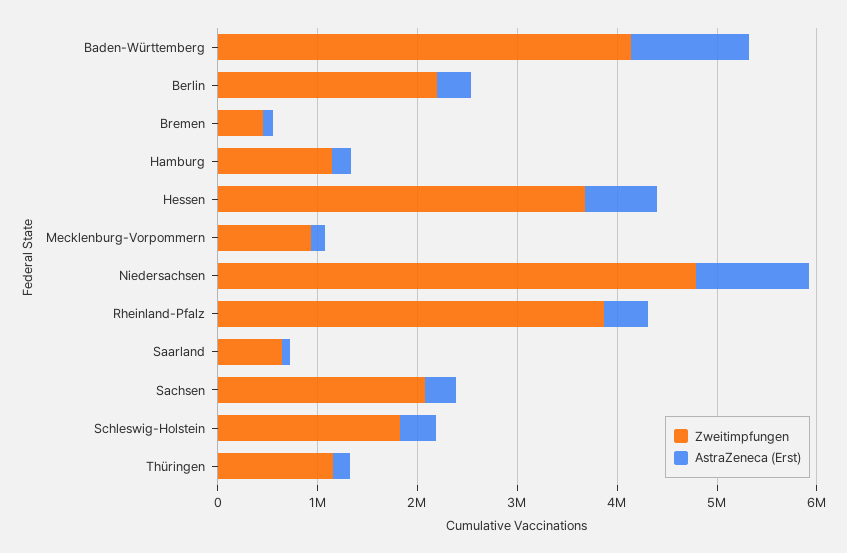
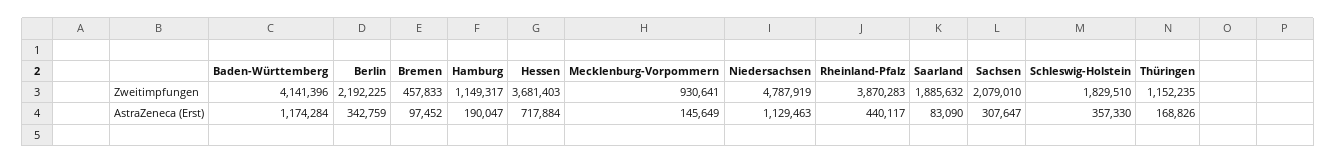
Zweitimpfungen, Saarland: 600000 -> 1885632

